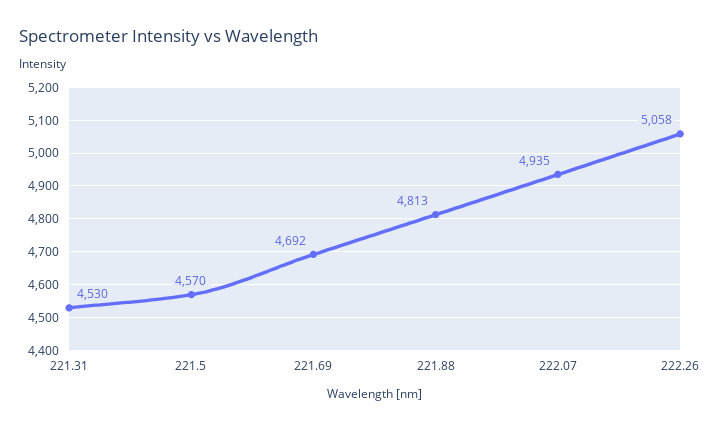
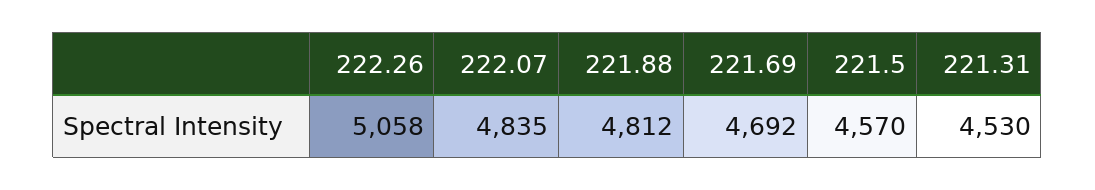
221.88: 4813 -> 4812
222.07: 4935 -> 4835

